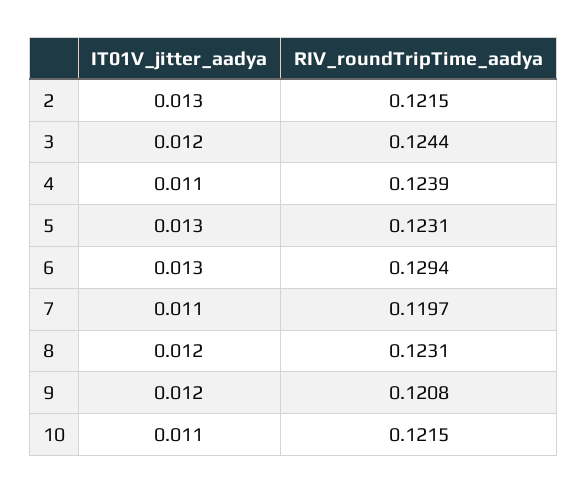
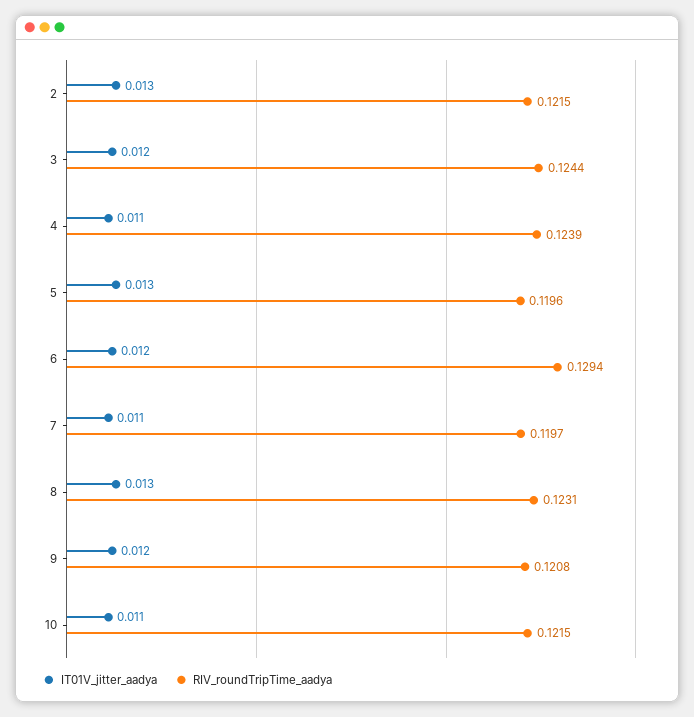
RIV_roundTripTime_aadya, 5: 0.1231 -> 0.1196
IT01V_jitter_aadya, 6: 0.013 -> 0.012
IT01V_jitter_aadya, 8: 0.012 -> 0.013

